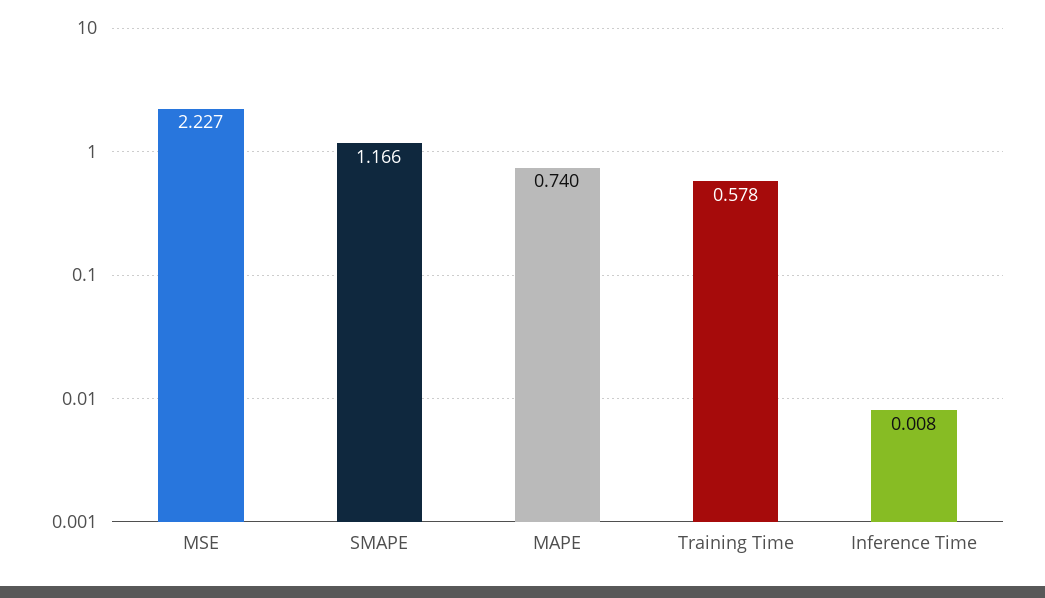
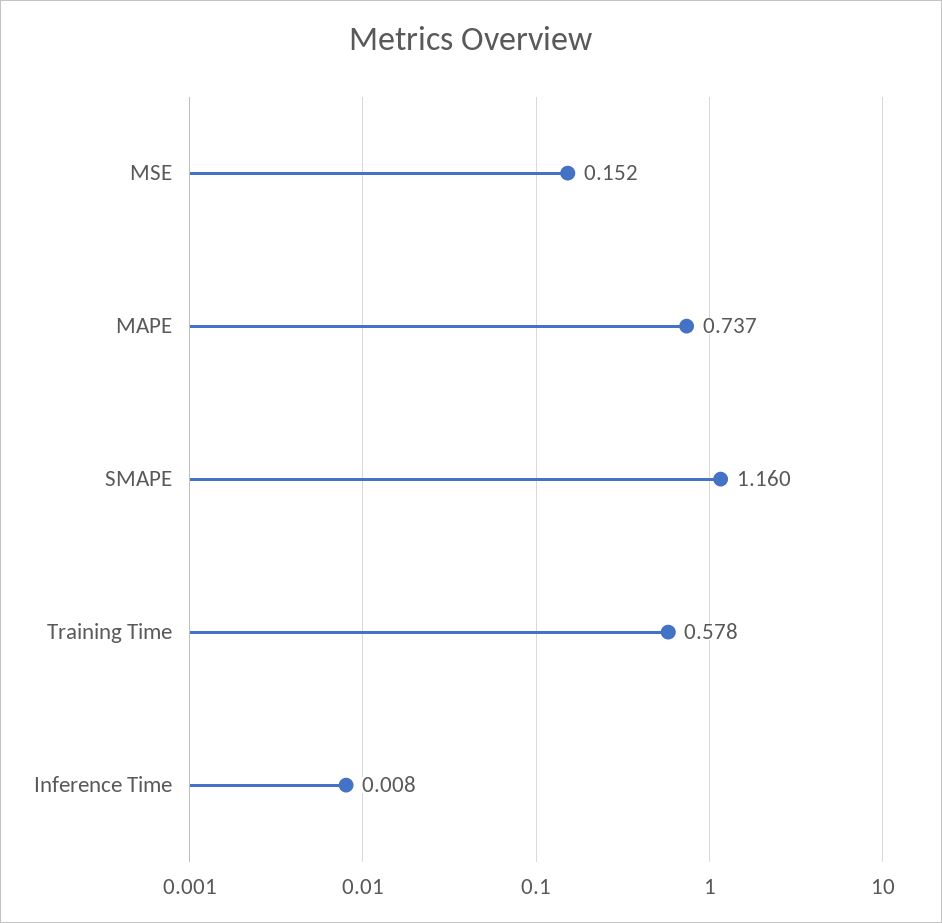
MSE: 2.227 -> 0.152
SMAPE: 1.166 -> 1.16
MAPE: 0.74 -> 0.737

